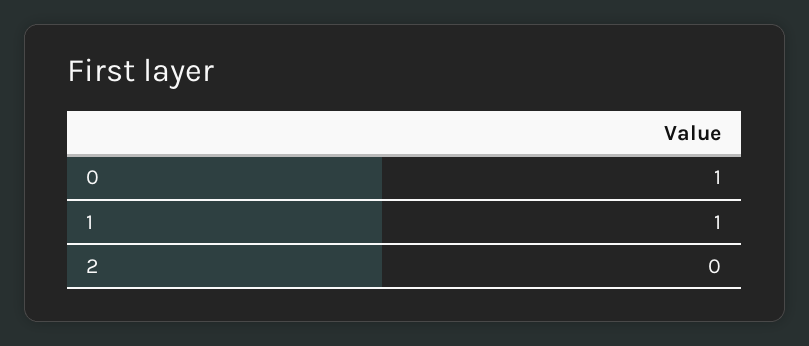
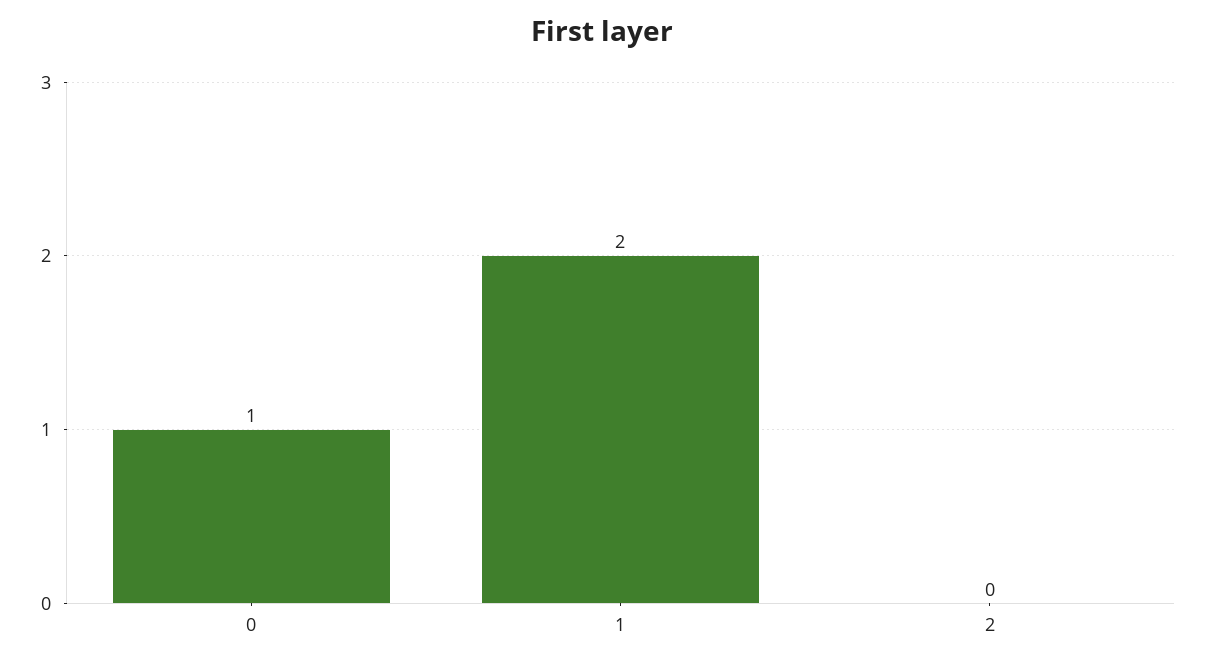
1: 1 -> 2

